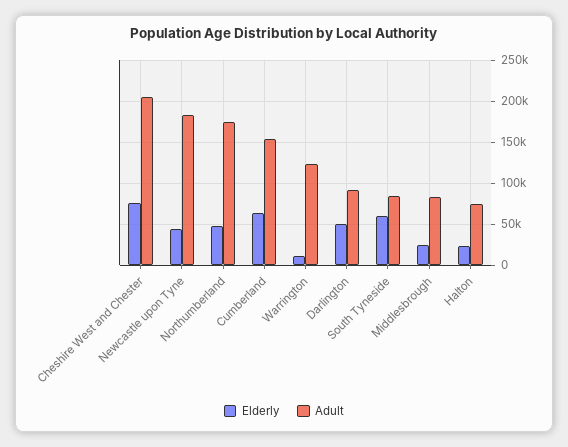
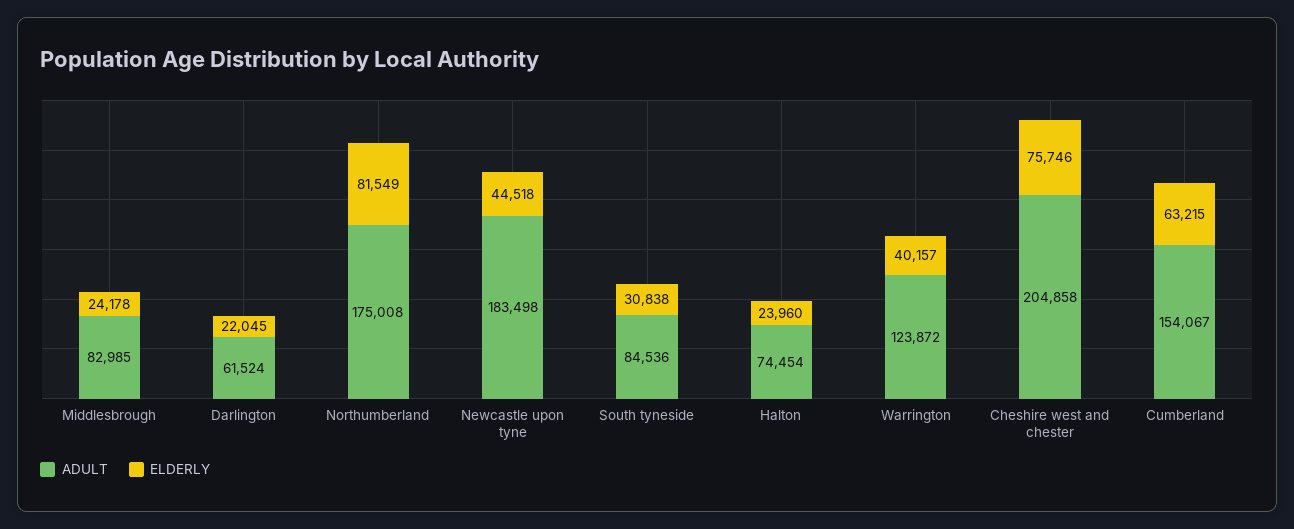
Elderly, Northumberland: 50000 -> 81549
Elderly, Warrington: 10000 -> 40157
Elderly, Darlington: 50000 -> 22045
Adult, Darlington: 90000 -> 61524
Elderly, South Tyneside: 60000 -> 30838

